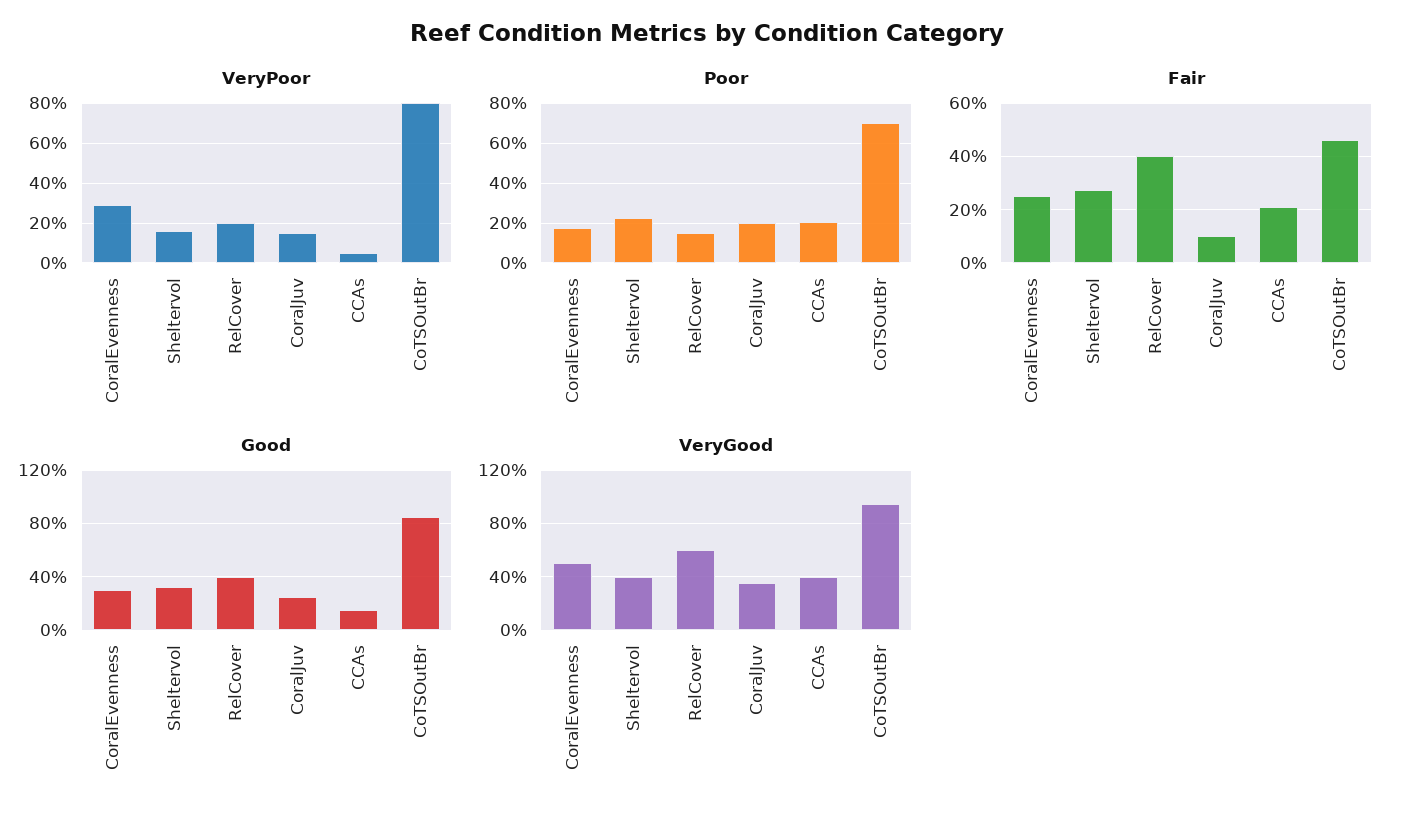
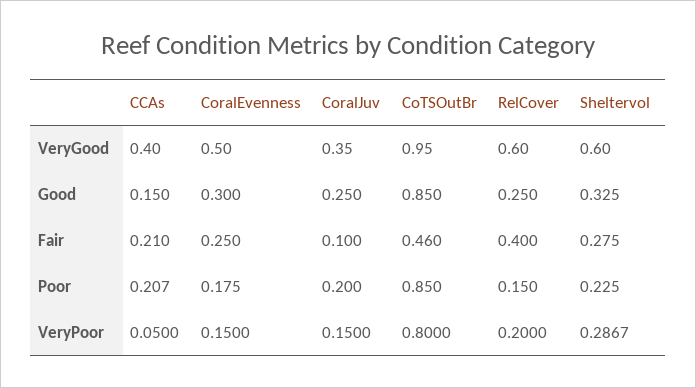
VeryPoor, CoralEvenness: 0.3 -> 0.15
VeryPoor, Sheltervol: 0.15 -> 0.2867
Poor, CoTSOutBr: 0.7 -> 0.85
Good, RelCover: 0.4 -> 0.25
VeryGood, Sheltervol: 0.4 -> 0.6

